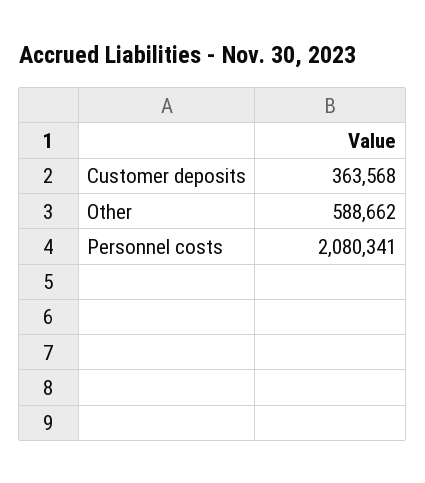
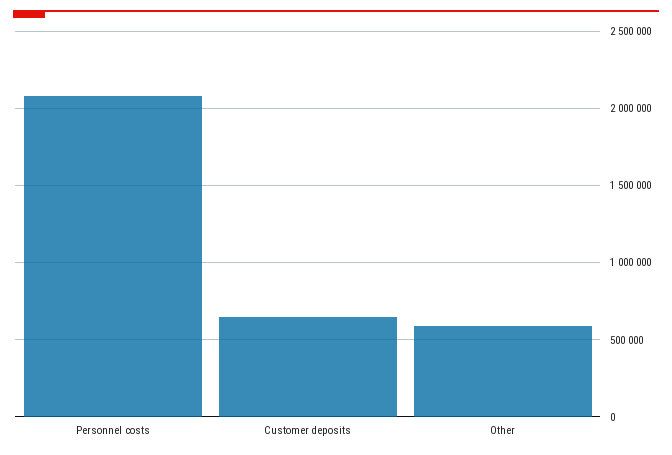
Customer deposits: 363568 -> 650000

